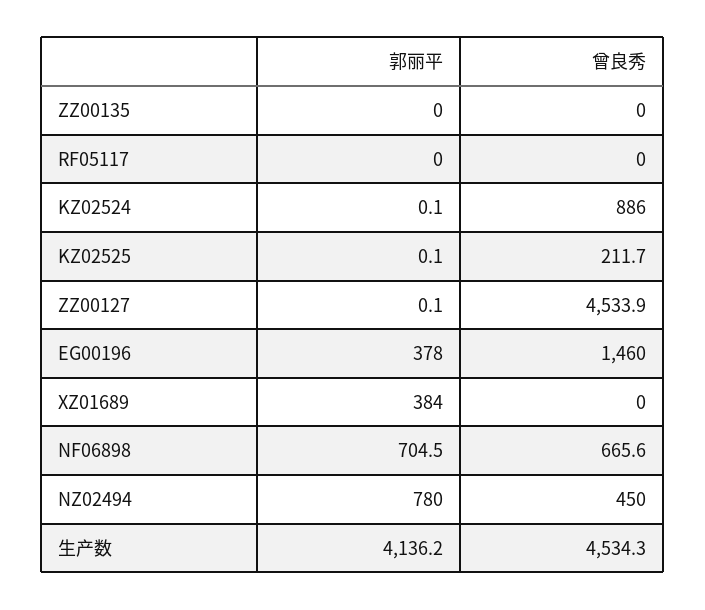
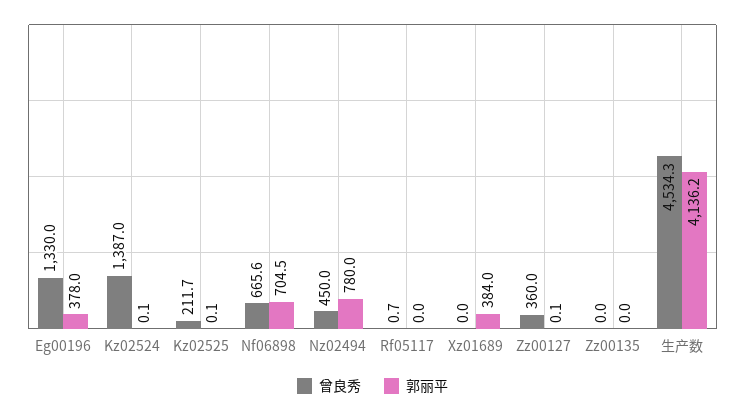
曾良秀, RF05117: 0 -> 0.7
曾良秀, KZ02524: 886 -> 1387
曾良秀, ZZ00127: 4533.9 -> 360
曾良秀, EG00196: 1460 -> 1330

